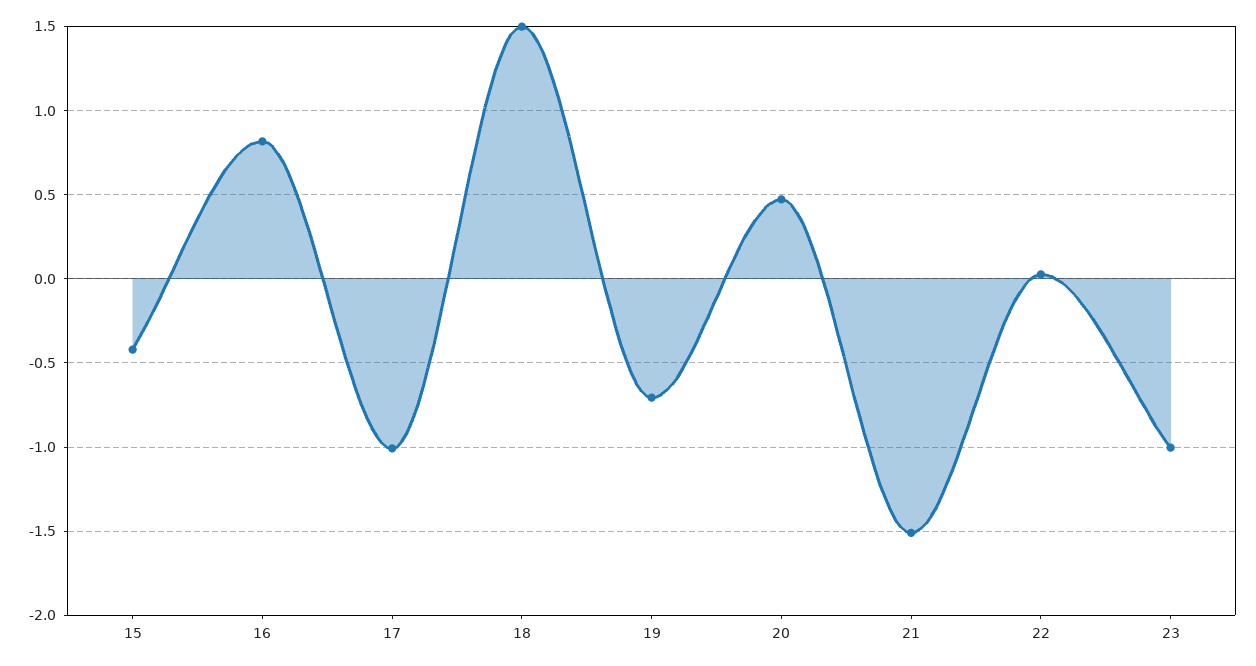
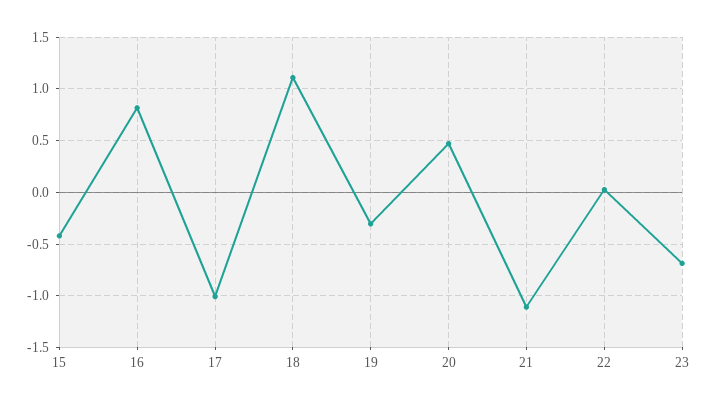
18: 1.5 -> 1.1
19: -0.7 -> -0.3
21: -1.5 -> -1.1
23: -1 -> -0.7

